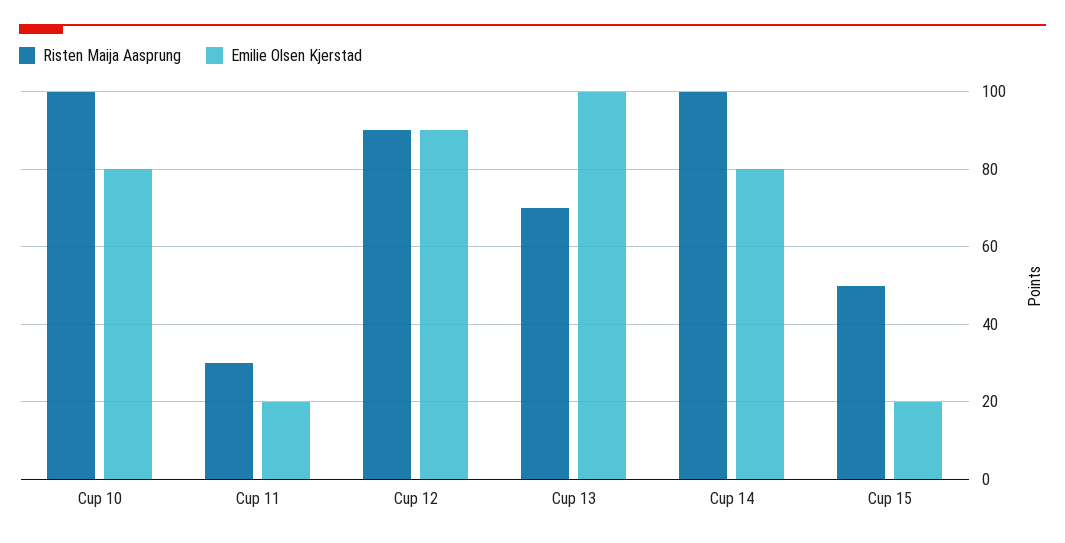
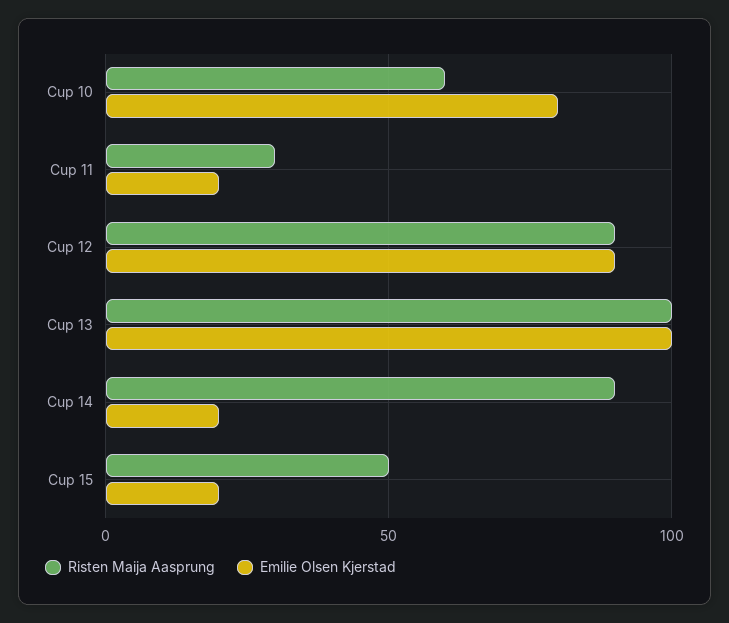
Risten Maija Aasprung, Cup 10: 100 -> 60
Risten Maija Aasprung, Cup 13: 70 -> 100
Risten Maija Aasprung, Cup 14: 100 -> 90
Emilie Olsen Kjerstad, Cup 14: 80 -> 20

